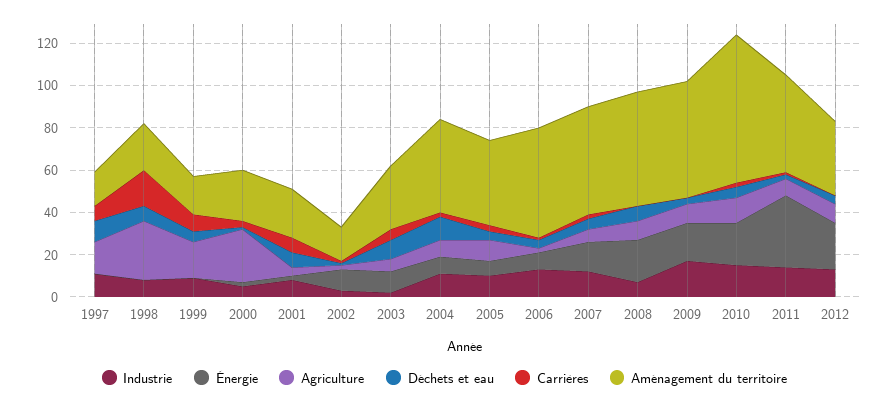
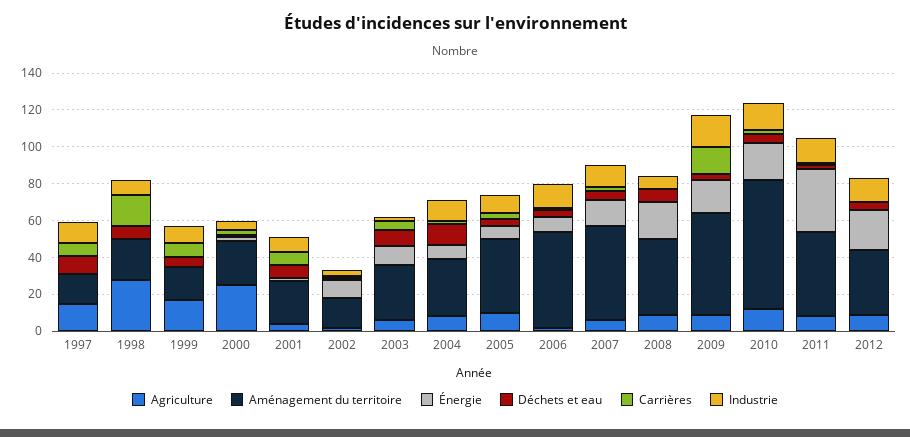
Aménagement du territoire, 2004: 45 -> 30
Aménagement du territoire, 2008: 55 -> 40
Carrières, 2009: 0 -> 15

